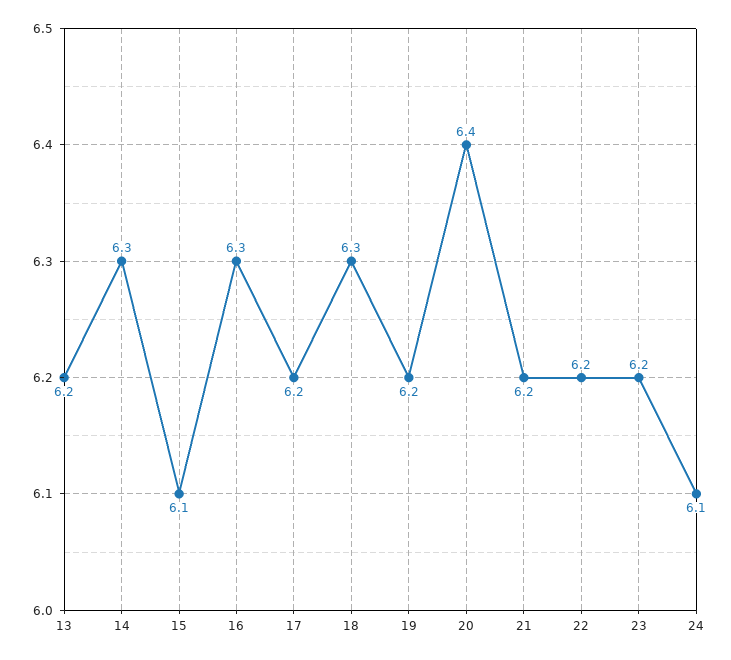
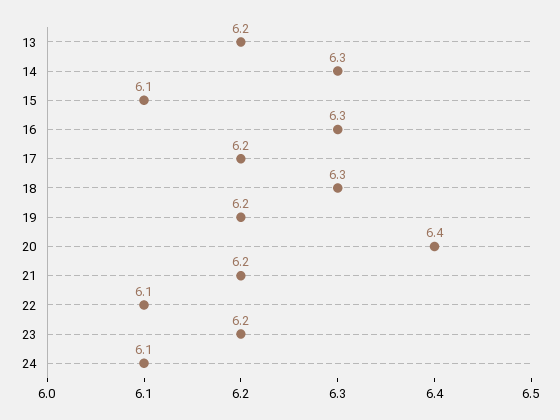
22: 6.2 -> 6.1

